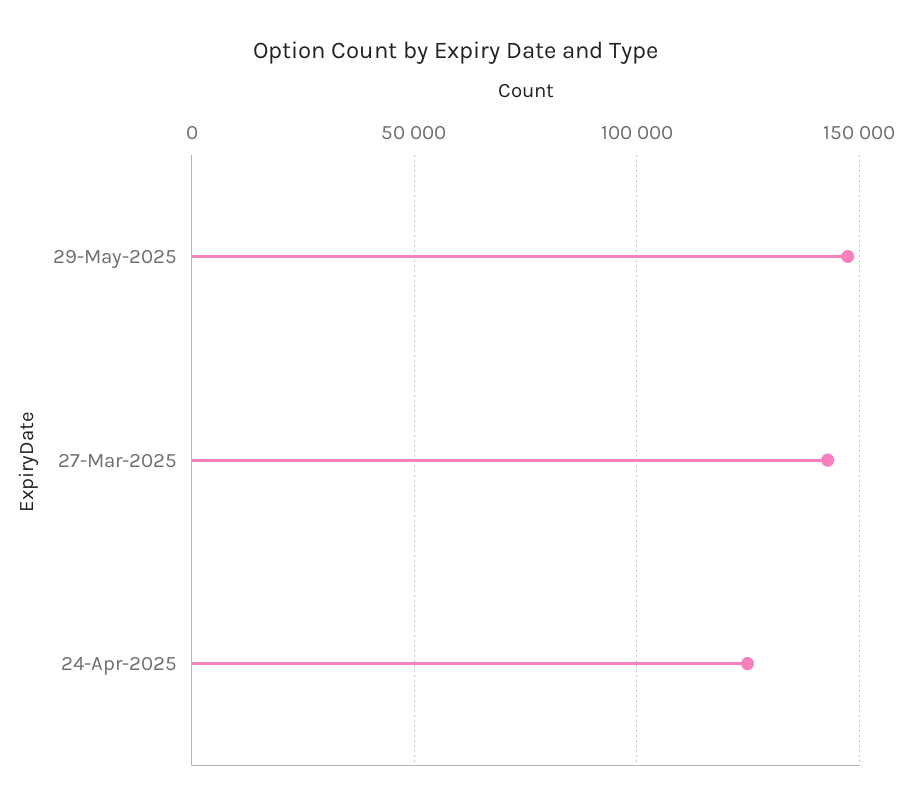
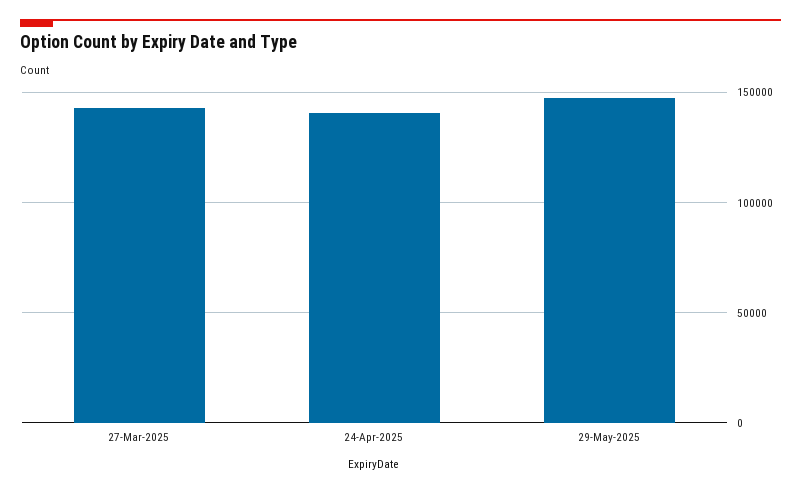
24-Apr-2025: 125000 -> 140000

